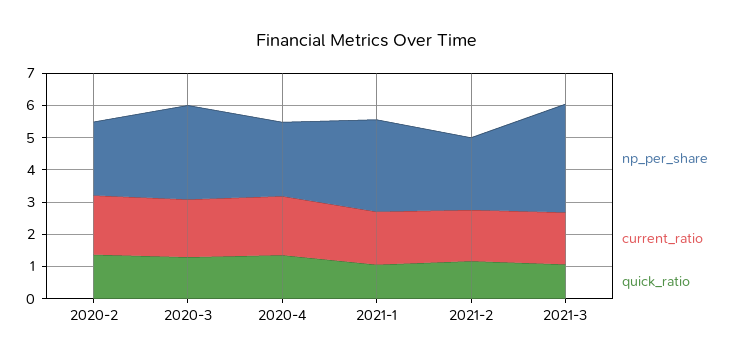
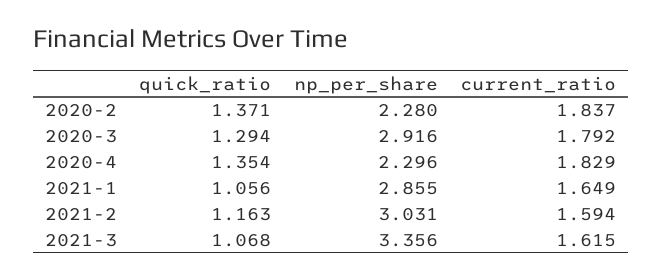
np_per_share, 2021-2: 2.25 -> 3.031

